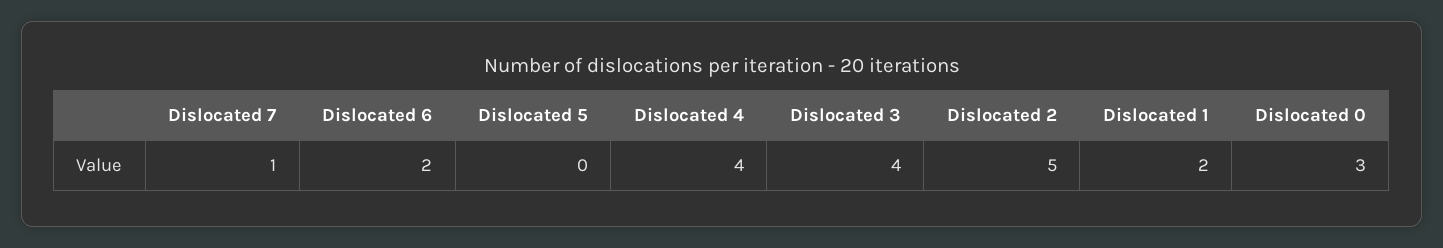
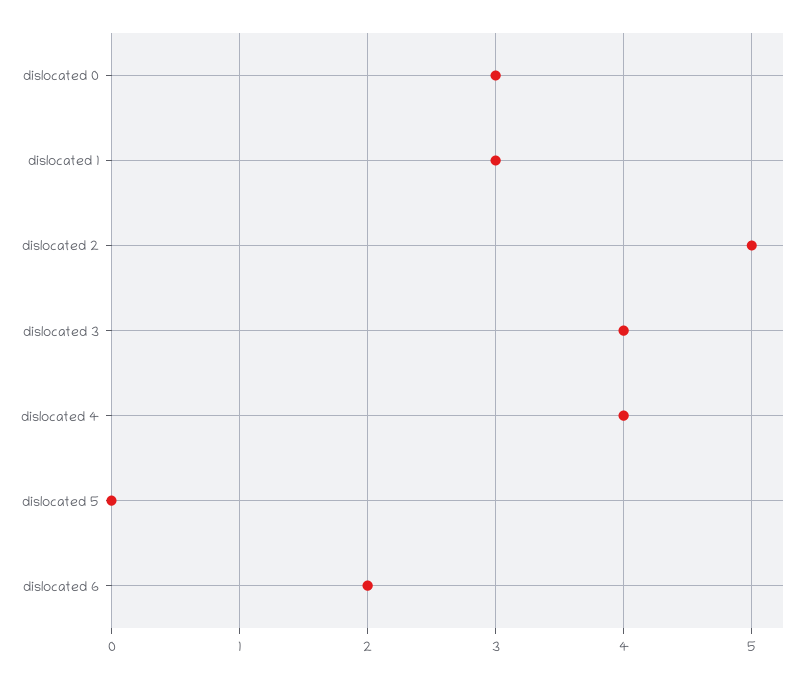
Dislocated 7: 1 -> none
Dislocated 1: 2 -> 3

